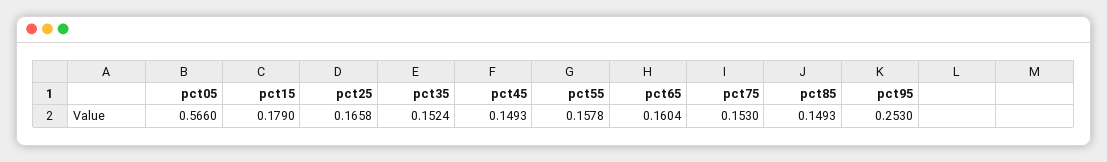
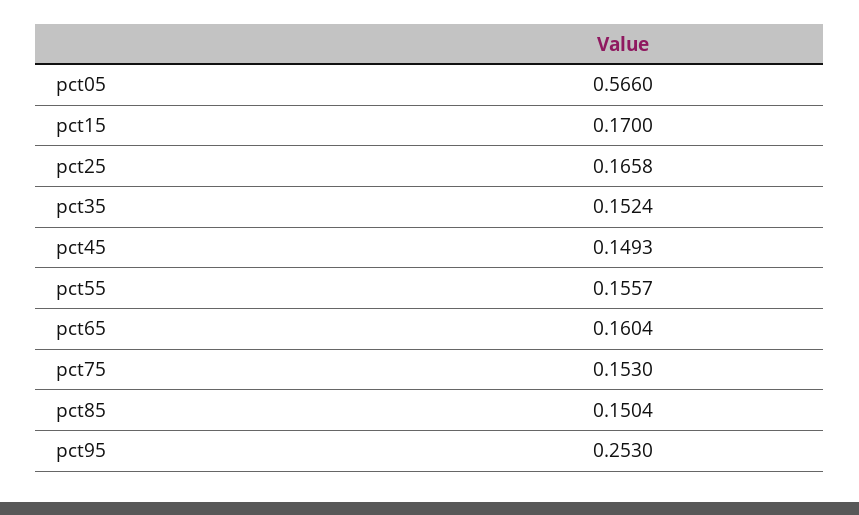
pct15: 0.179 -> 0.17
pct55: 0.1578 -> 0.1557
pct85: 0.1493 -> 0.1504

